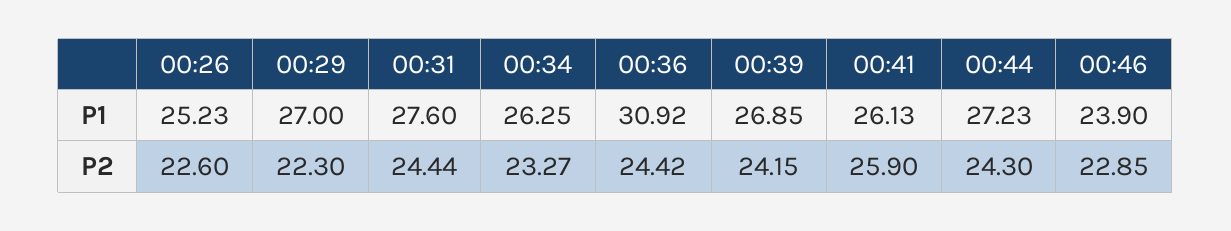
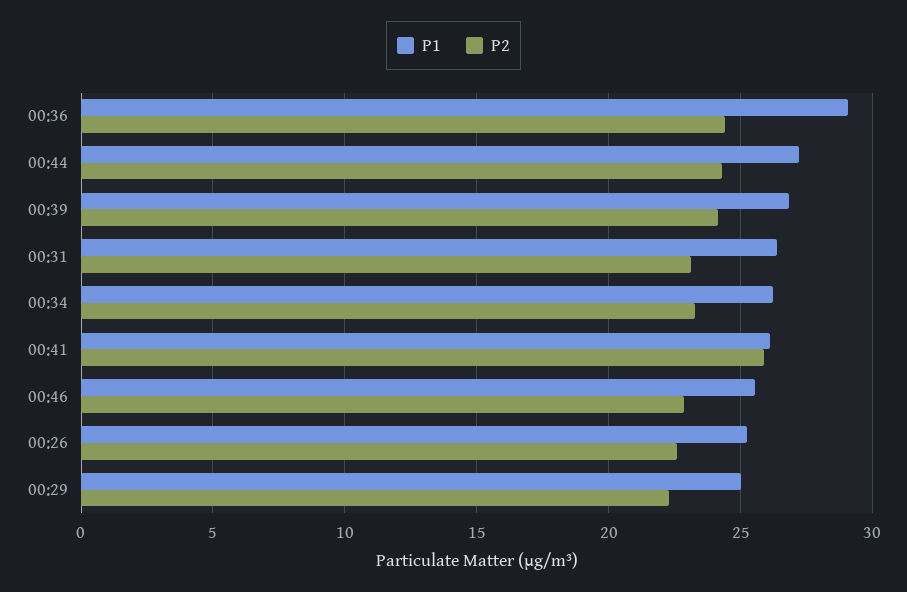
P1, 00:29: 27 -> 25
P1, 00:31: 27.6 -> 26.5
P1, 00:36: 30.92 -> 29
P1, 00:46: 23.9 -> 25.5
P2, 00:31: 24.44 -> 23

